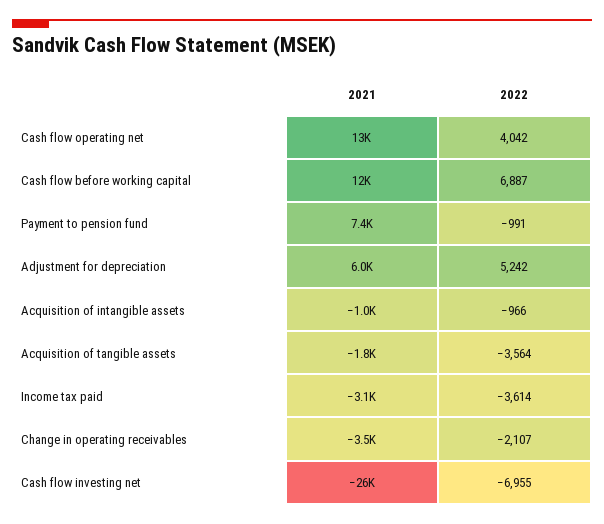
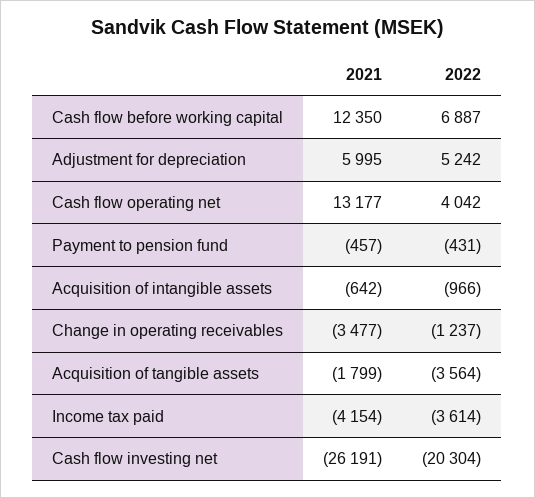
2021, Payment to pension fund: 7400 -> -457
2022, Payment to pension fund: -991 -> -431
2021, Acquisition of intangible assets: -1000 -> -642
2021, Income tax paid: -3100 -> -4154
2022, Change in operating receivables: -2107 -> -1237
2022, Cash flow investing net: -6955 -> -20304

